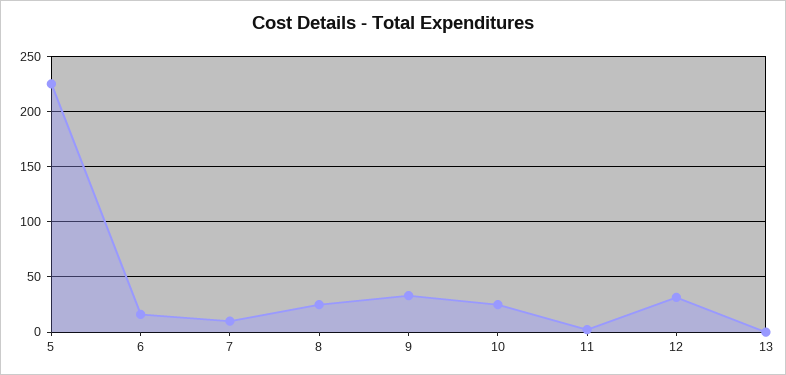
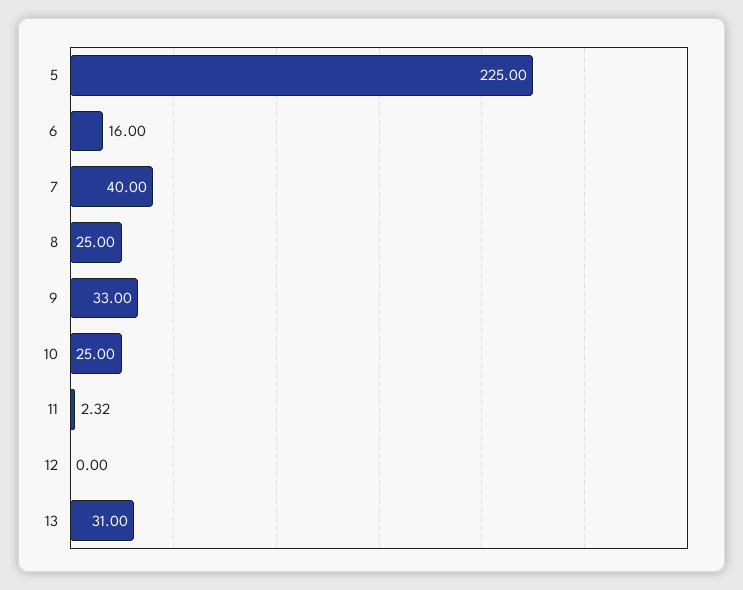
7: 10 -> 40
12: 30 -> 0
13: 0 -> 31

